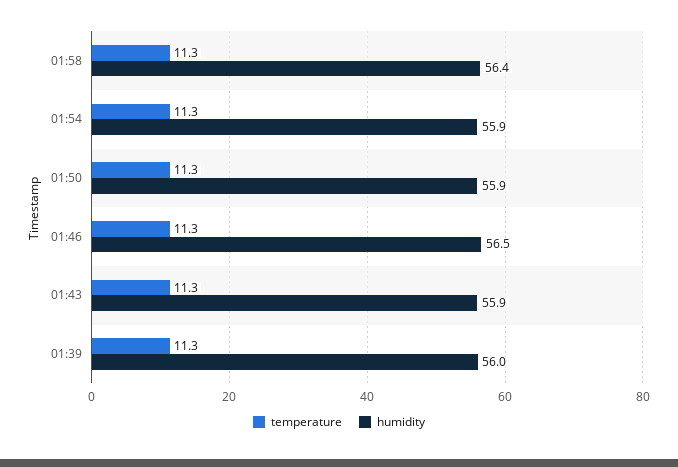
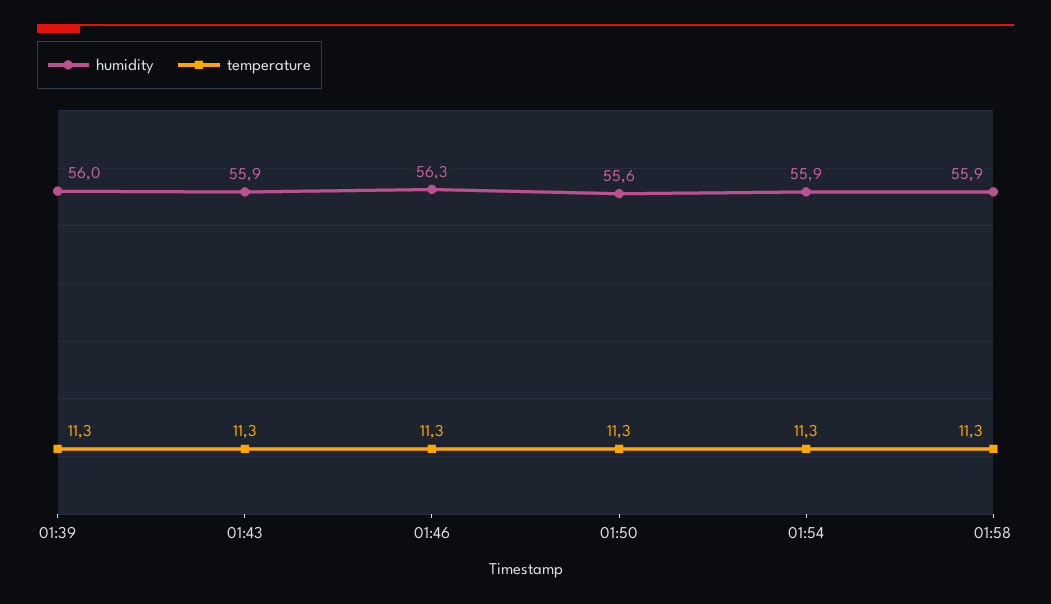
humidity, 01:58: 56.4 -> 55.9
humidity, 01:50: 55.9 -> 55.6
humidity, 01:46: 56.5 -> 56.3

